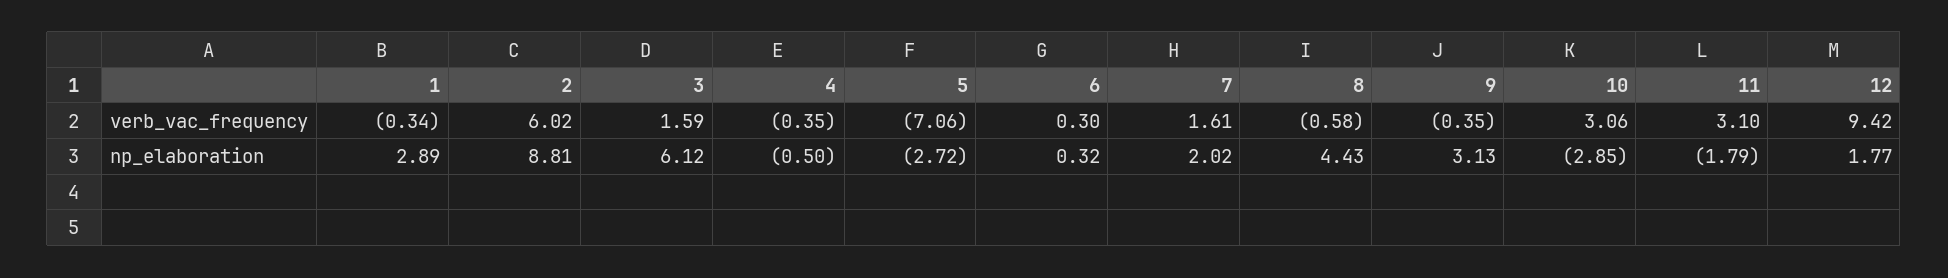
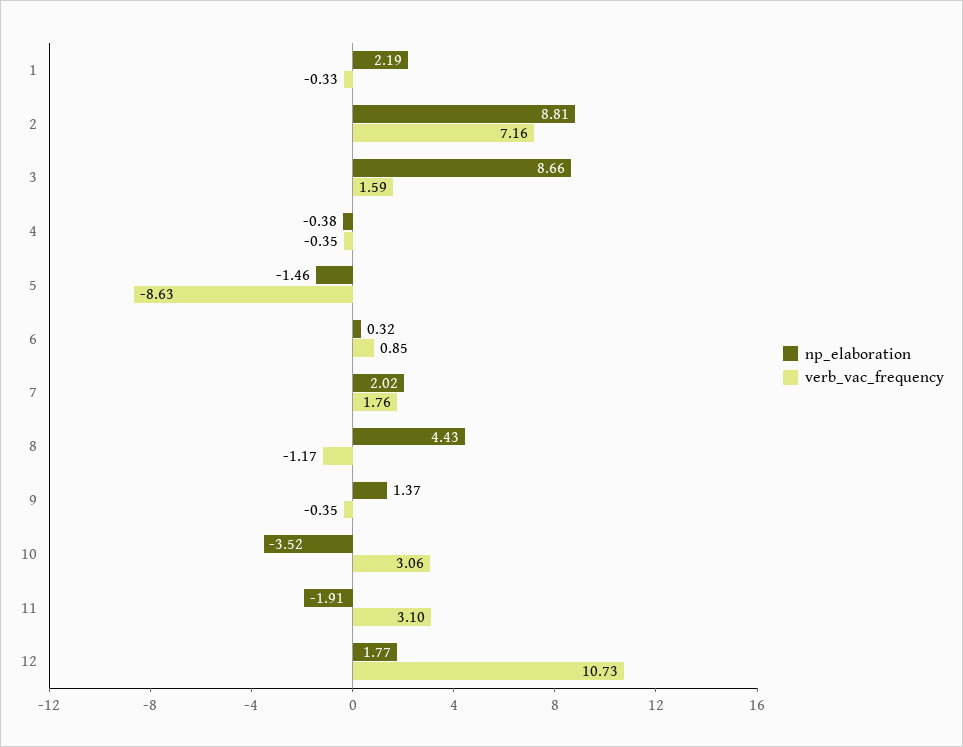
verb_vac_frequency, 1: -0.34 -> -0.33
verb_vac_frequency, 2: 6.02 -> 7.16
verb_vac_frequency, 5: -7.06 -> -8.63
verb_vac_frequency, 6: 0.3 -> 0.85
verb_vac_frequency, 7: 1.61 -> 1.76
verb_vac_frequency, 8: -0.58 -> -1.17
verb_vac_frequency, 12: 9.42 -> 10.73
np_elaboration, 1: 2.89 -> 2.19
np_elaboration, 3: 6.12 -> 8.66
np_elaboration, 4: -0.5 -> -0.38
np_elaboration, 5: -2.72 -> -1.46
np_elaboration, 9: 3.13 -> 1.37
np_elaboration, 10: -2.85 -> -3.52
np_elaboration, 11: -1.79 -> -1.91

